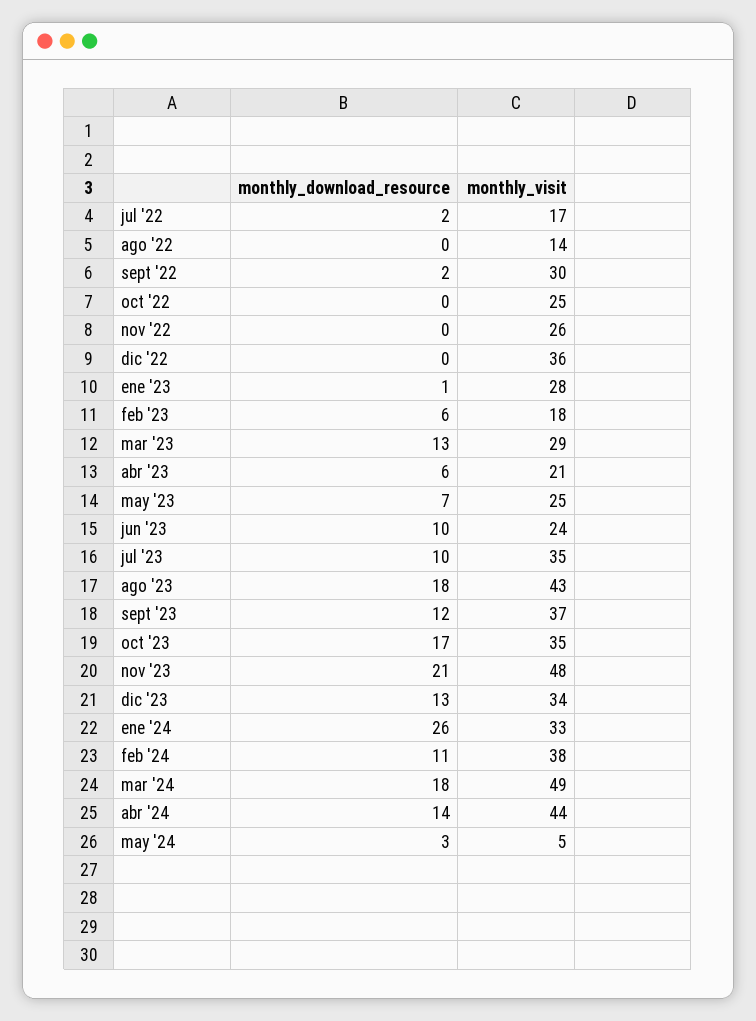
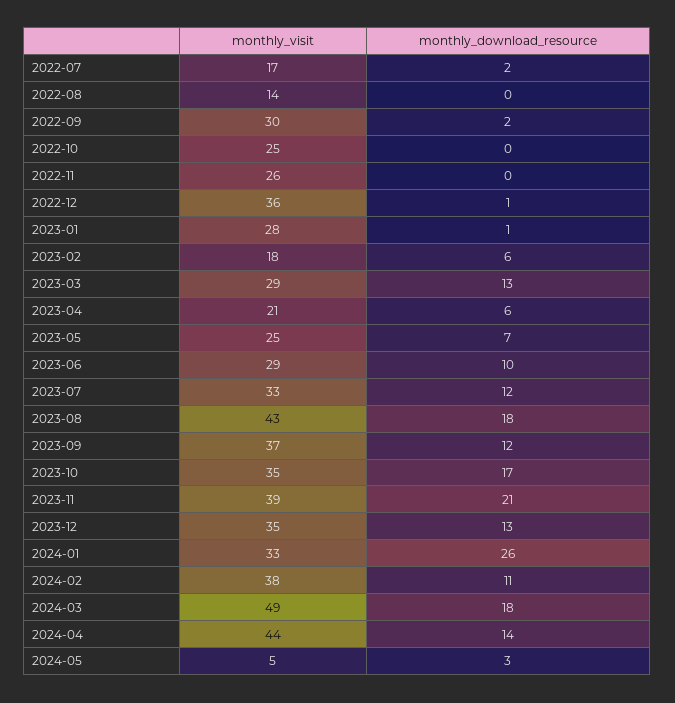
monthly_download_resource, dic '22: 0 -> 1
monthly_visit, jun '23: 24 -> 29
monthly_download_resource, jul '23: 10 -> 12
monthly_visit, jul '23: 35 -> 33
monthly_visit, nov '23: 48 -> 39
monthly_visit, dic '23: 34 -> 35

